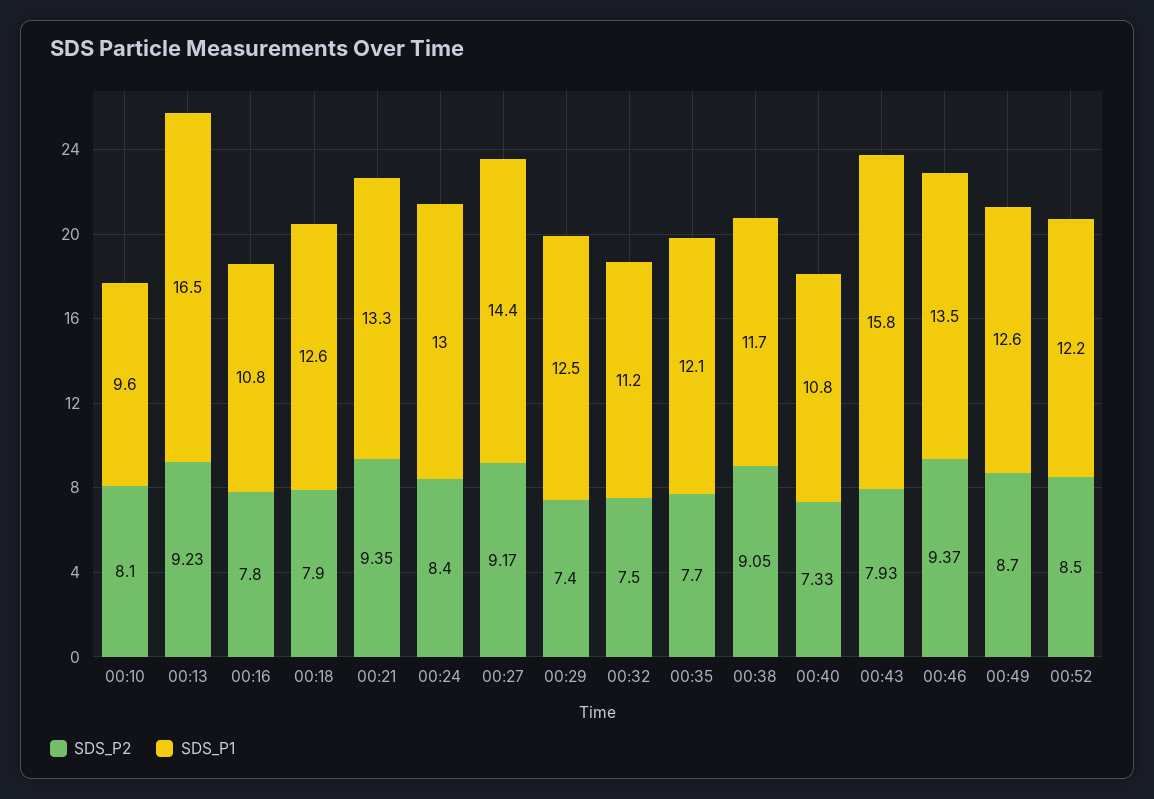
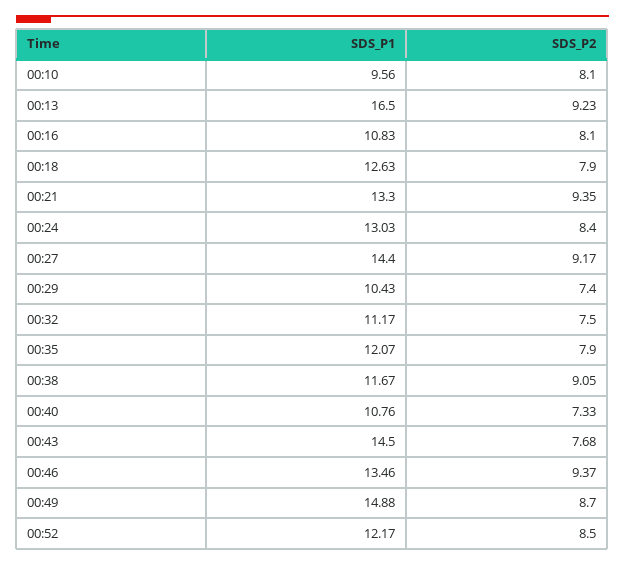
SDS_P2, 00:16: 7.8 -> 8.1
SDS_P1, 00:29: 12.5 -> 10.43
SDS_P2, 00:35: 7.7 -> 7.9
SDS_P2, 00:43: 7.93 -> 7.68
SDS_P1, 00:43: 15.8 -> 14.5
SDS_P1, 00:49: 12.6 -> 14.88

